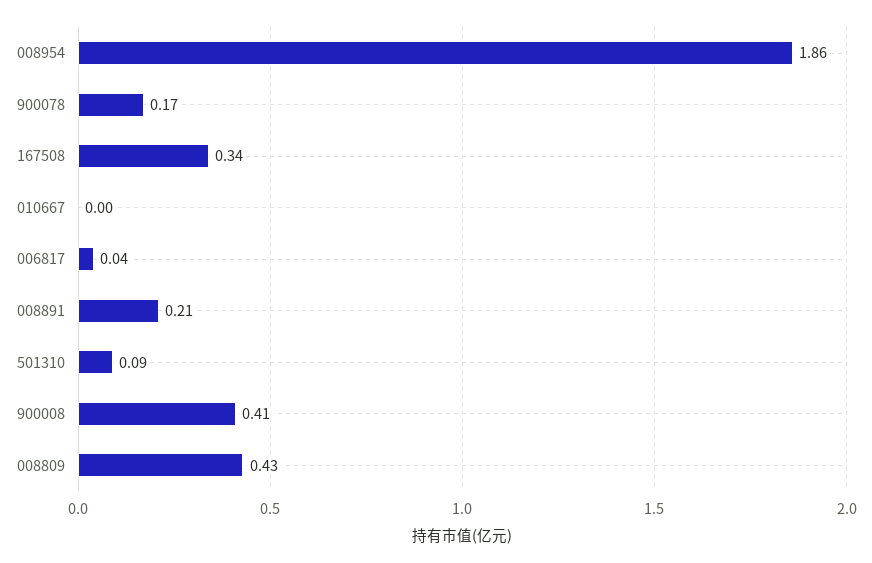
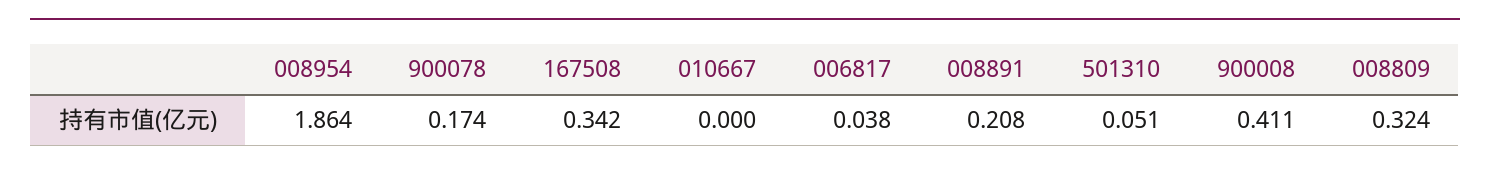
501310: 0.09 -> 0.051
008809: 0.43 -> 0.324

